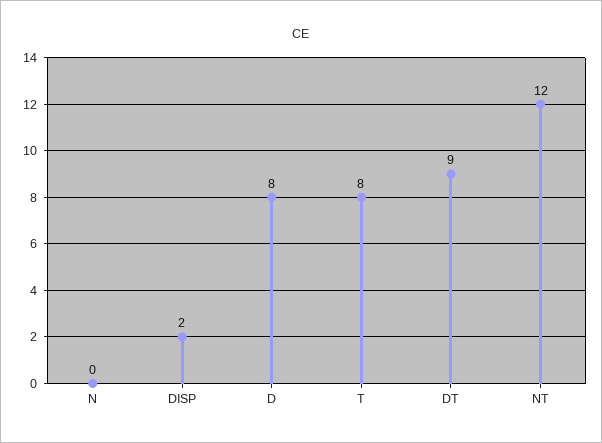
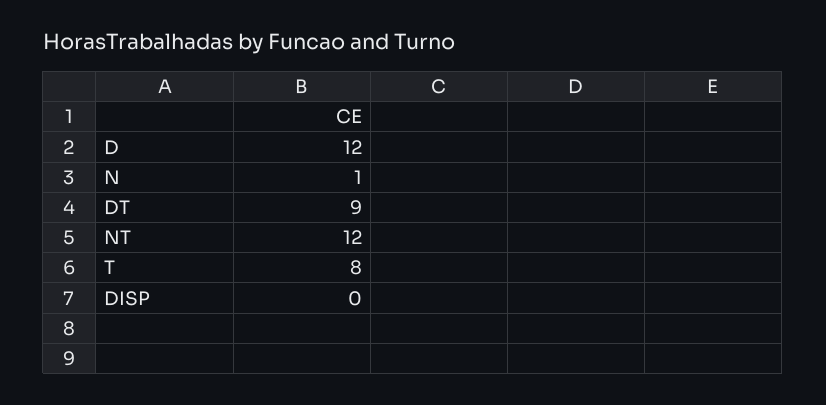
N: 0 -> 1
DISP: 2 -> 0
D: 8 -> 12

